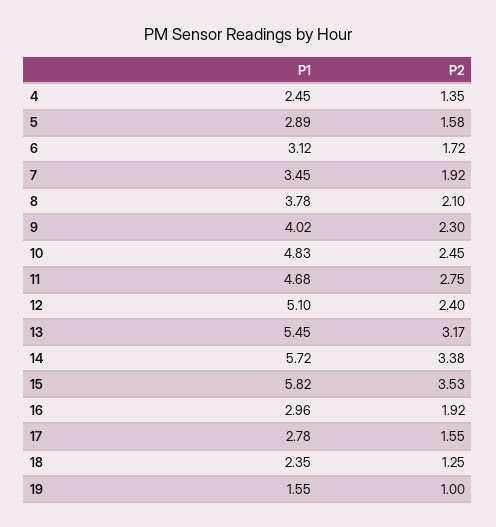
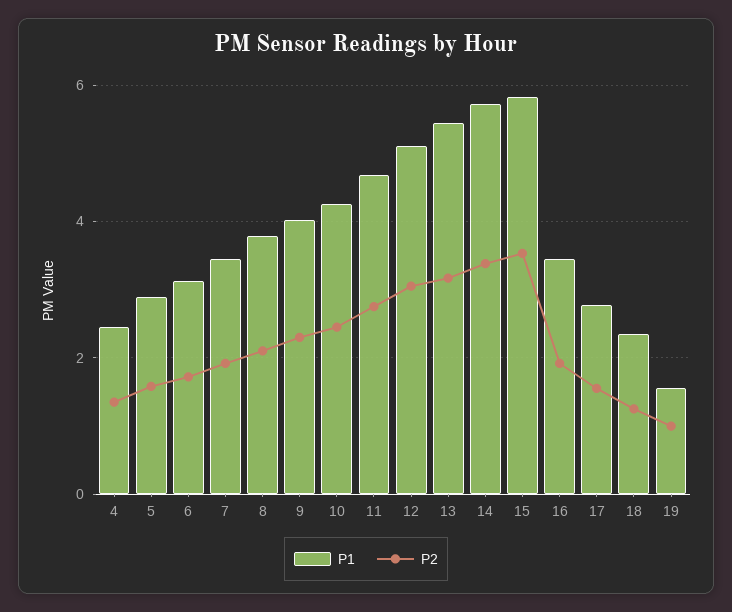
P1, 10: 4.83 -> 4.2
P2, 12: 2.4 -> 3
P1, 16: 2.96 -> 3.4

